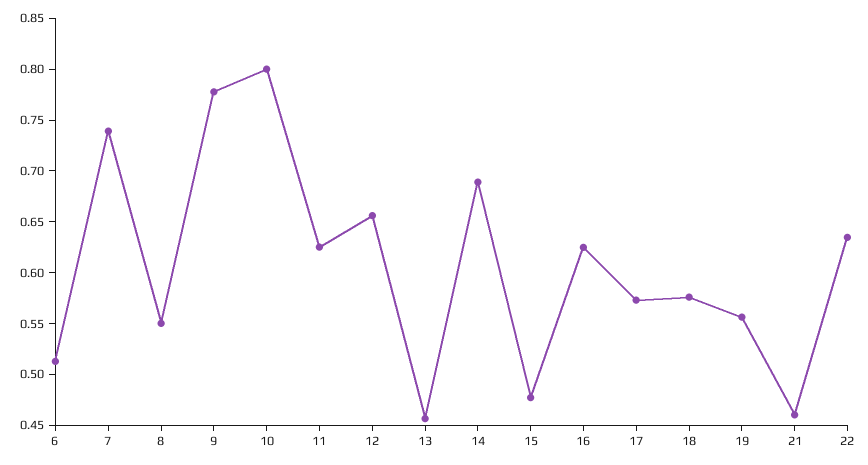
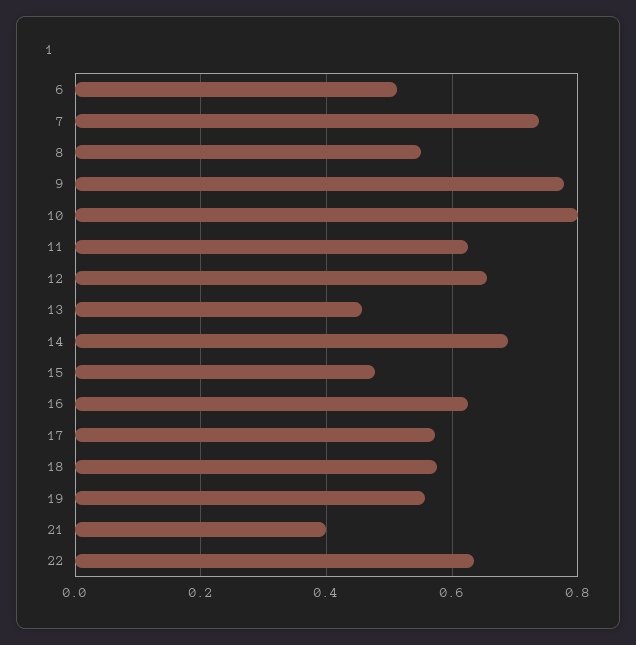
21: 0.46 -> 0.4

